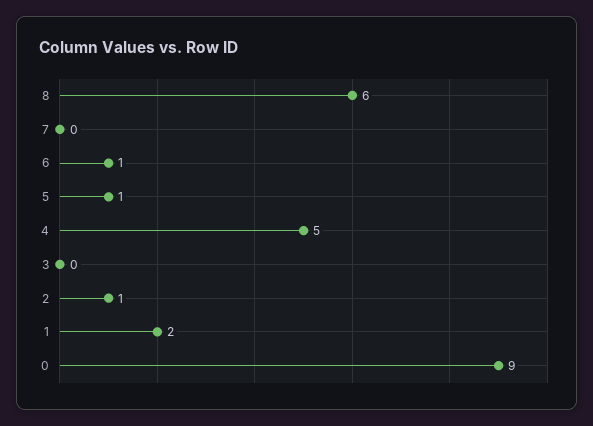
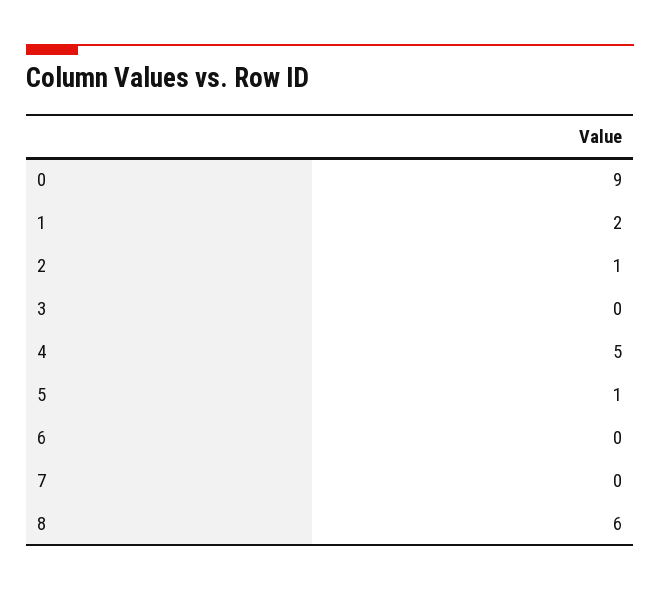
6: 1 -> 0

